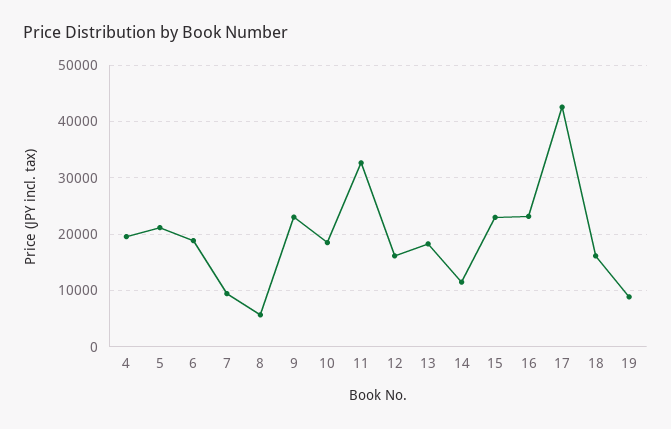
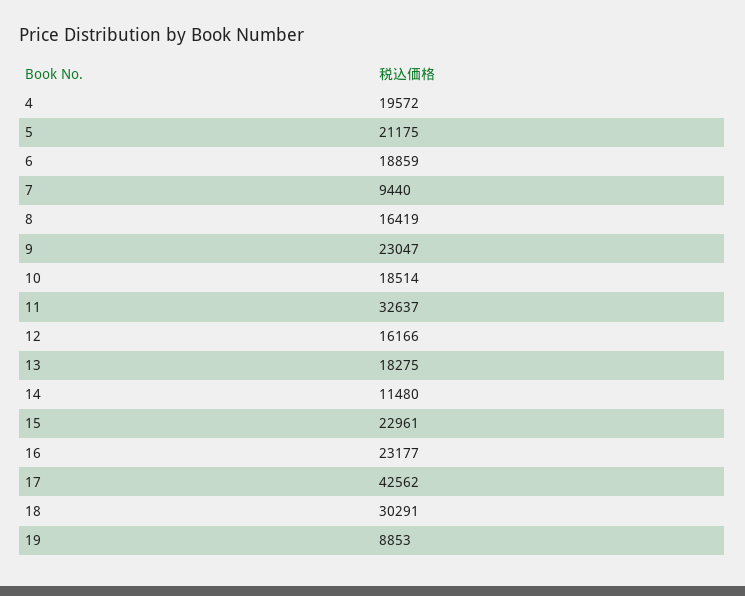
8: 6000 -> 16419
18: 16000 -> 30291

